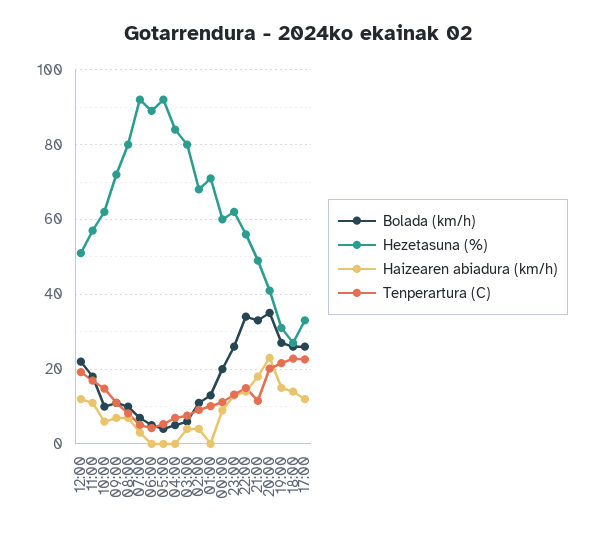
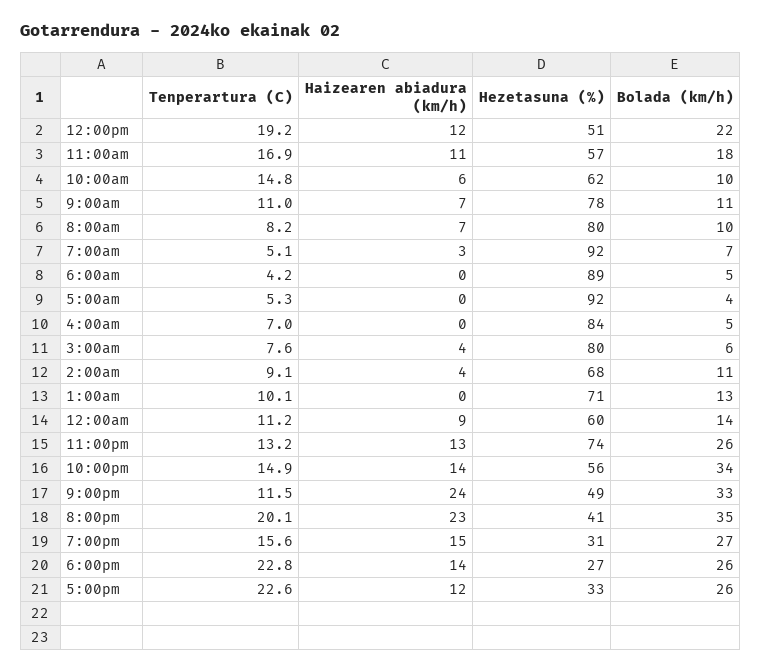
Hezetasuna (%), 09:00: 72 -> 78
Bolada (km/h), 00:00: 20 -> 14
Hezetasuna (%), 23:00: 62 -> 74
Haizearen abiadura (km/h), 21:00: 18 -> 24
Tenperartura (C), 19:00: 22 -> 15.6

